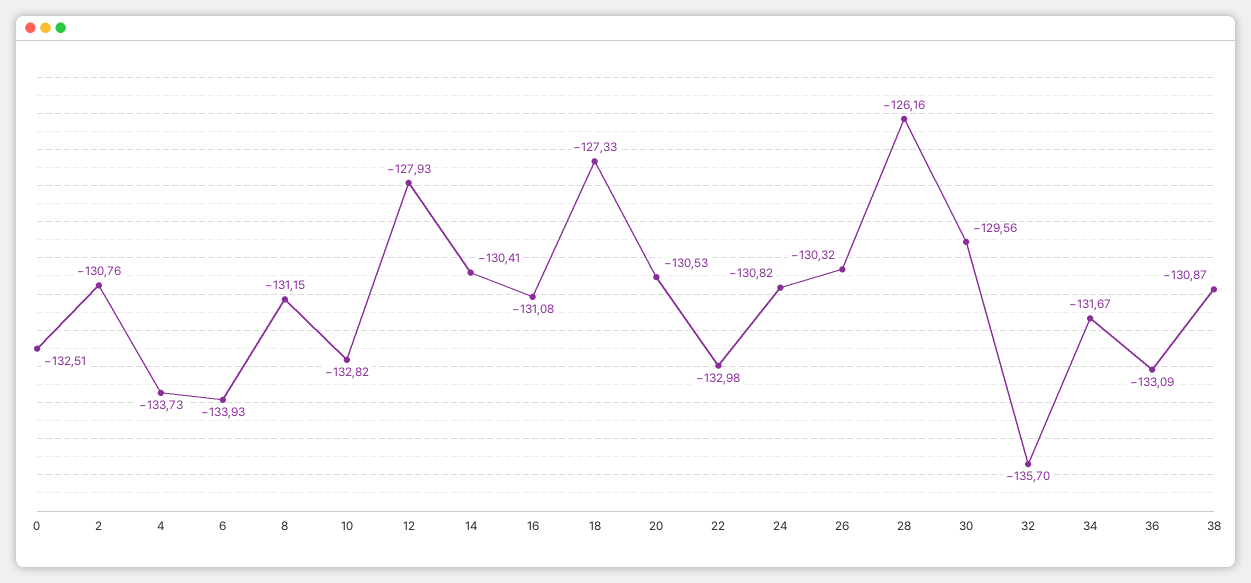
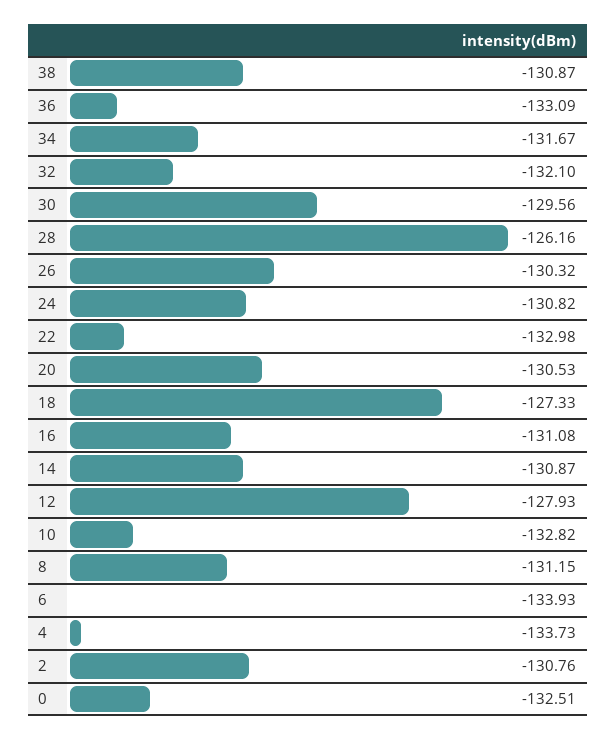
14: -130.41 -> -130.87
32: -135.7 -> -132.1

